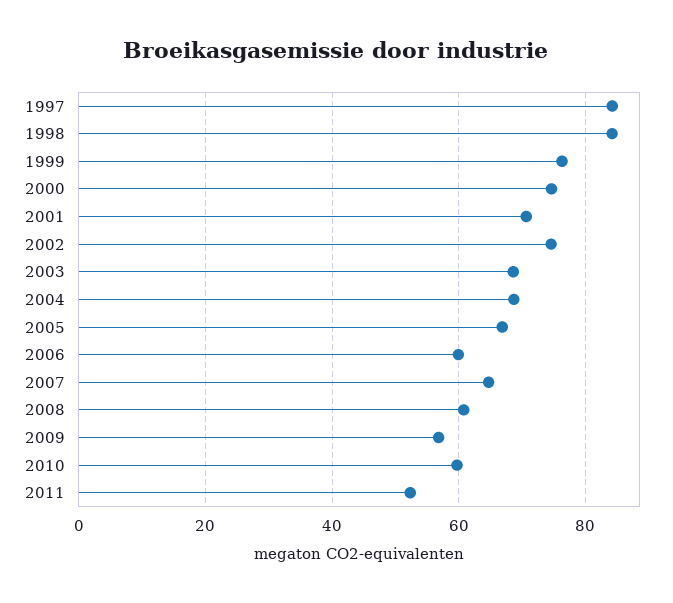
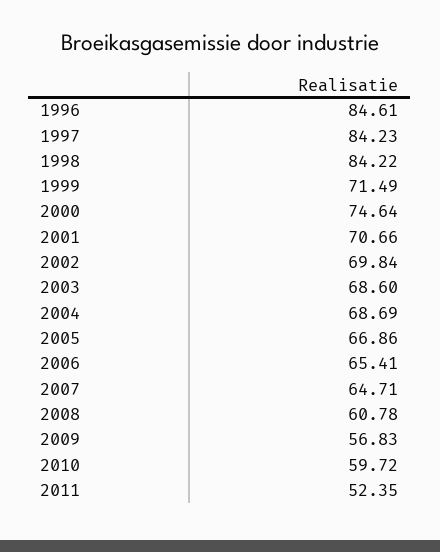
1999: 76 -> 71.49
2002: 74 -> 69.84
2006: 60 -> 65.41
1996: none -> 84.61

